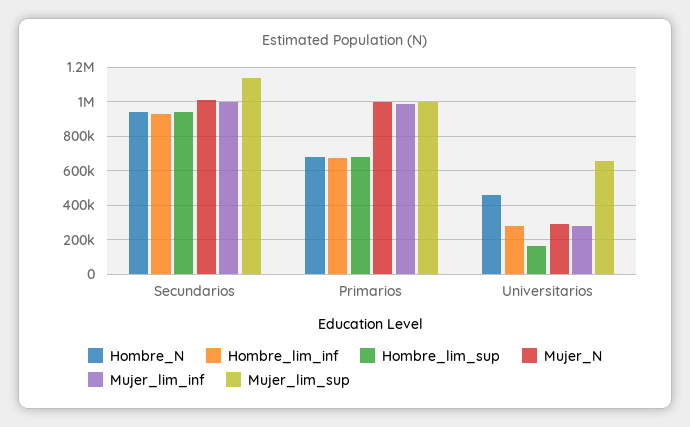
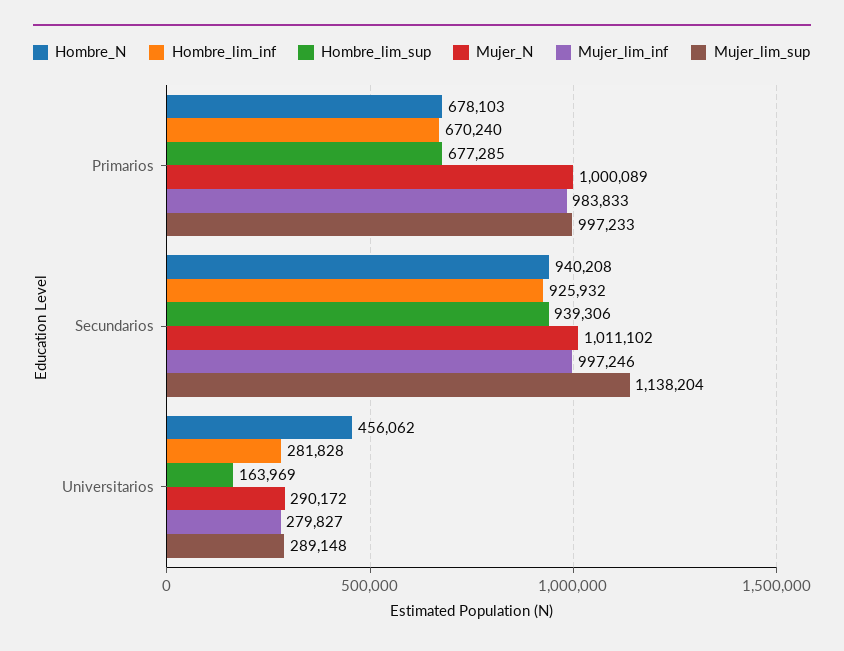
Mujer_lim_sup, Universitarios: 650000 -> 289148

